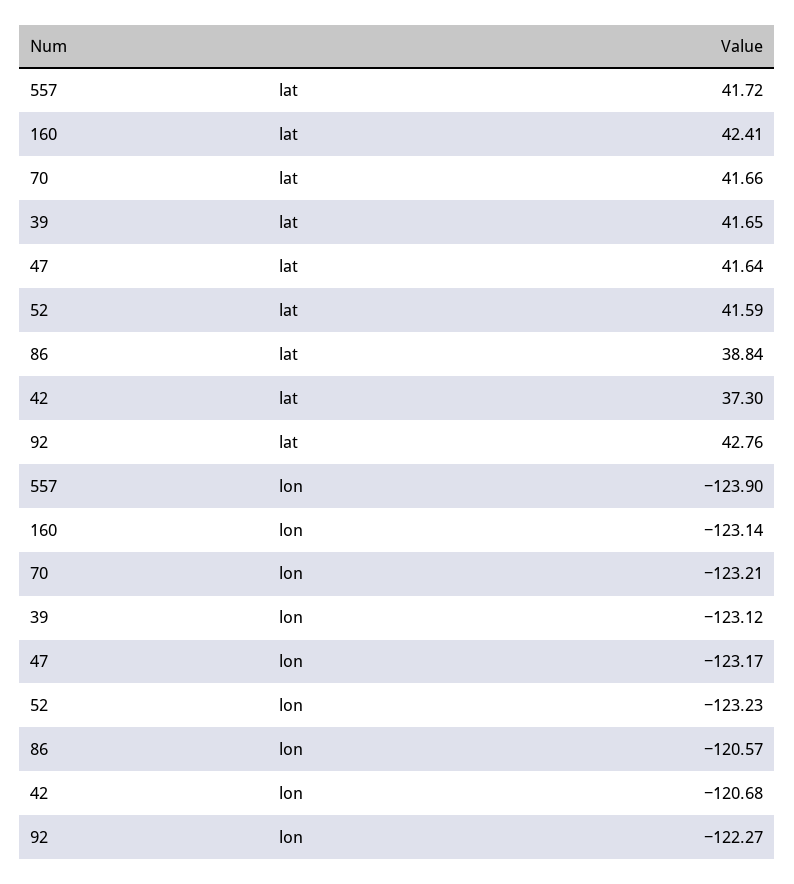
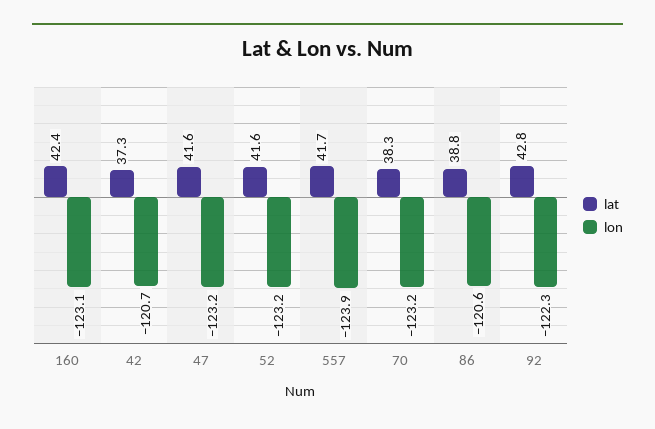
lat, 70: 41.66 -> 38.3
lat, 39: 41.65 -> none
lon, 39: -123.12 -> none

